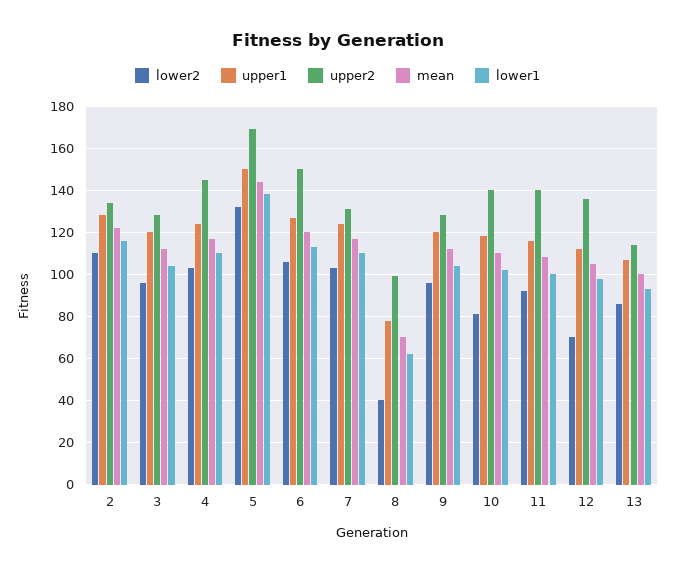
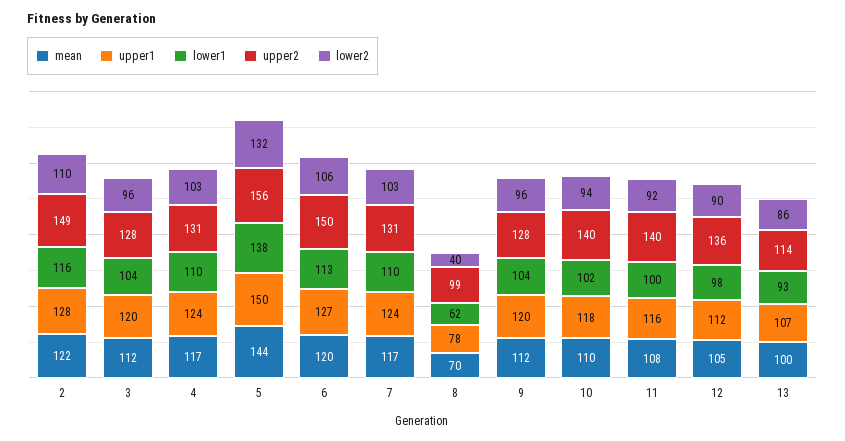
upper2, 2: 135 -> 149
upper2, 4: 145 -> 131
upper2, 5: 170 -> 156
lower2, 10: 80 -> 94
lower2, 12: 70 -> 90

